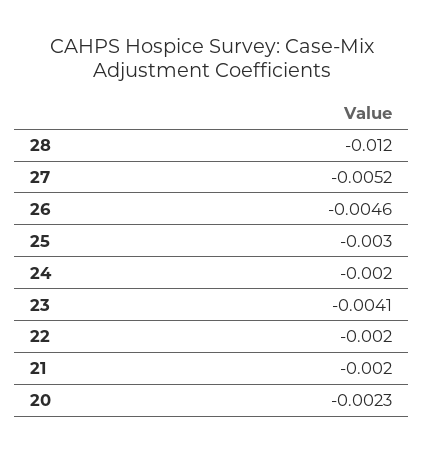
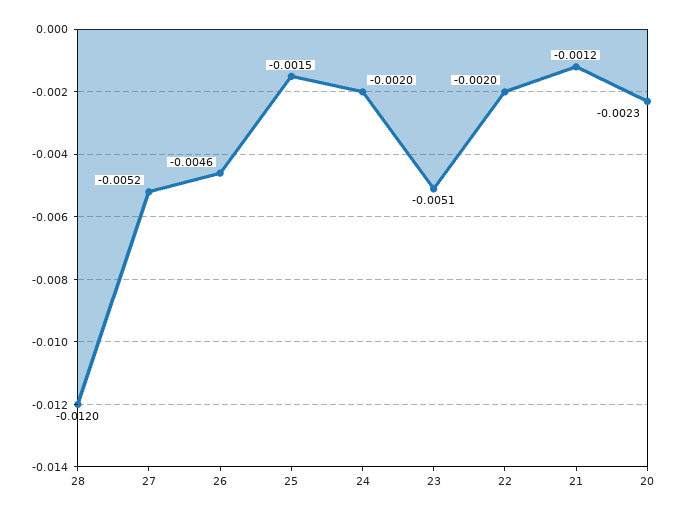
25: -0.003 -> -0.0015
23: -0.0041 -> -0.0051
21: -0.002 -> -0.0012

